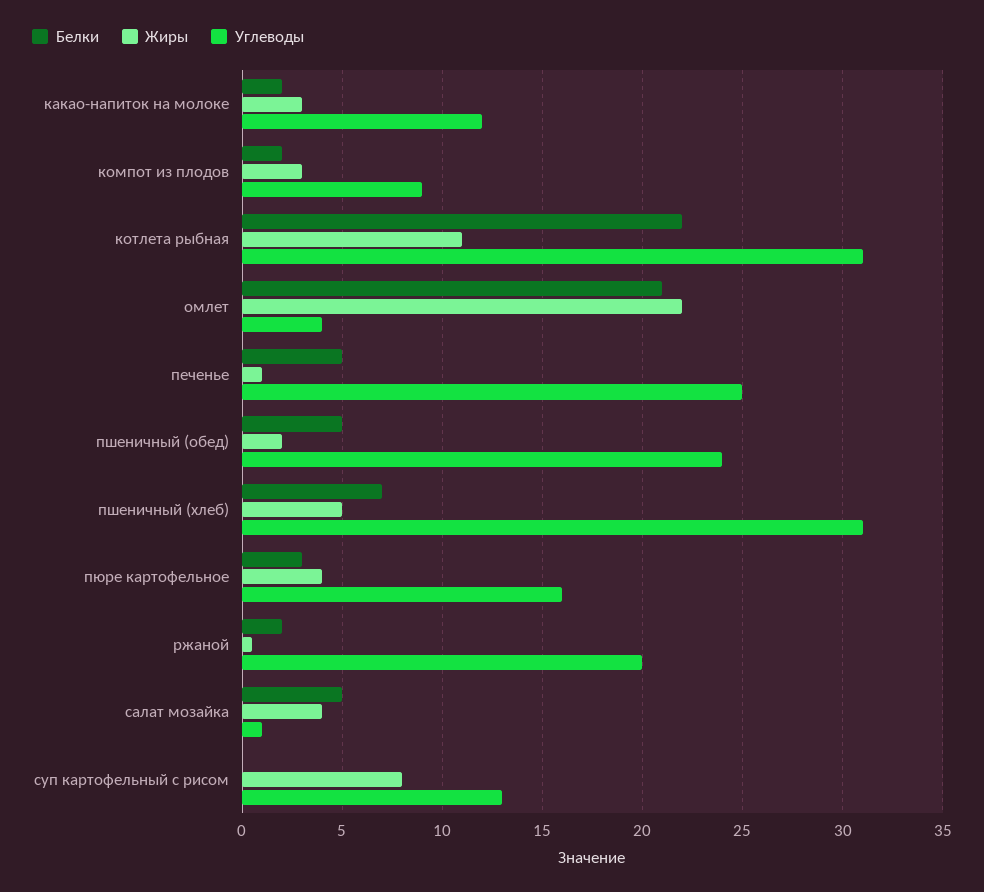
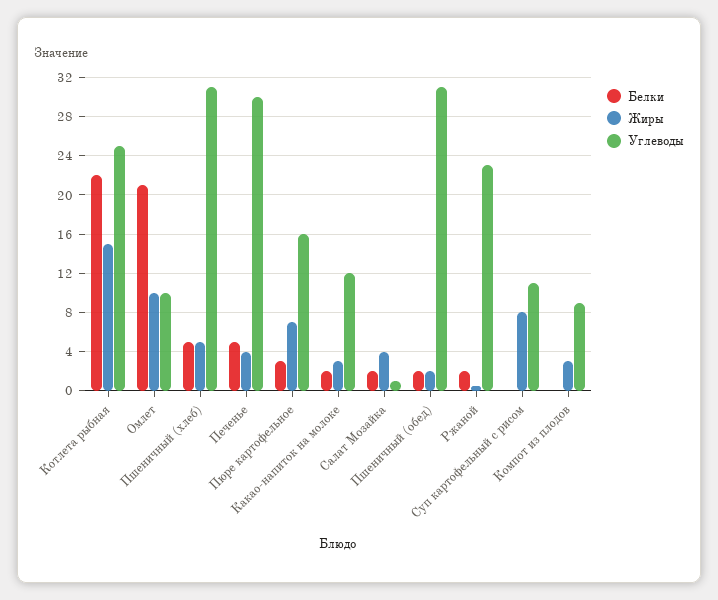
Белки, компот из плодов: 2 -> 0
Жиры, котлета рыбная: 11 -> 15
Углеводы, котлета рыбная: 31 -> 25
Жиры, омлет: 22 -> 10
Углеводы, омлет: 4 -> 10
Жиры, печенье: 1 -> 4
Углеводы, печенье: 25 -> 30
Белки, пшеничный (обед): 5 -> 2
Углеводы, пшеничный (обед): 24 -> 31
Белки, пшеничный (хлеб): 7 -> 5
Жиры, пюре картофельное: 4 -> 7
Углеводы, ржаной: 20 -> 23
Белки, салат мозайка: 5 -> 2
Углеводы, суп картофельный с рисом: 13 -> 11

